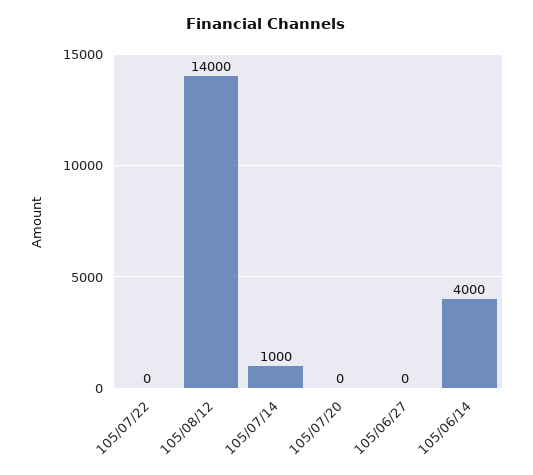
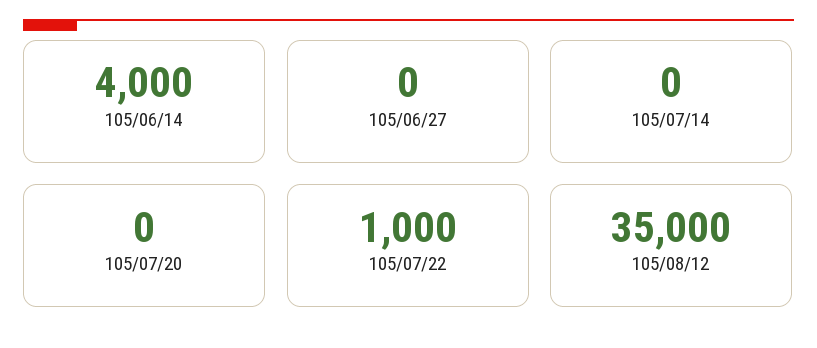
105/07/22: 0 -> 1000
105/08/12: 14000 -> 35000
105/07/14: 1000 -> 0

